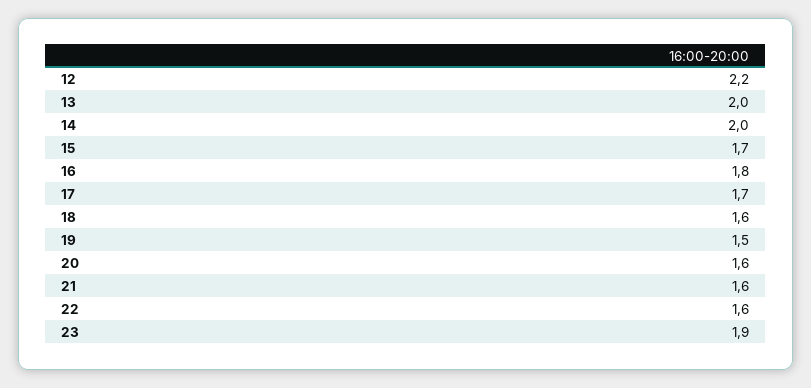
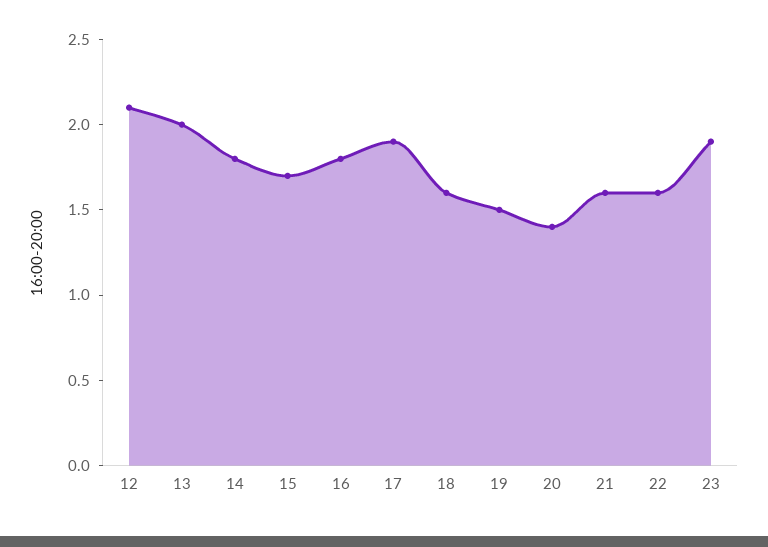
12: 2.2 -> 2.1
14: 2 -> 1.8
17: 1.7 -> 1.9
20: 1.6 -> 1.4

